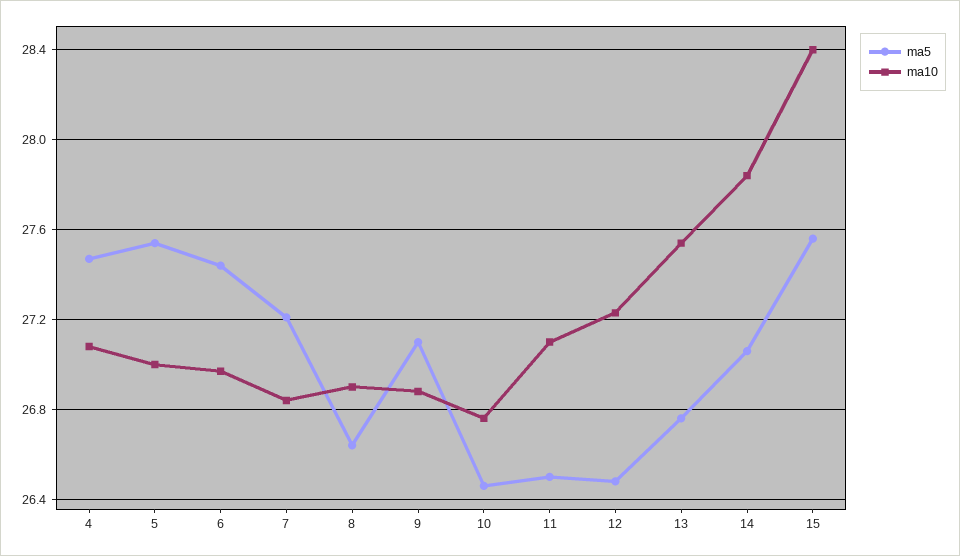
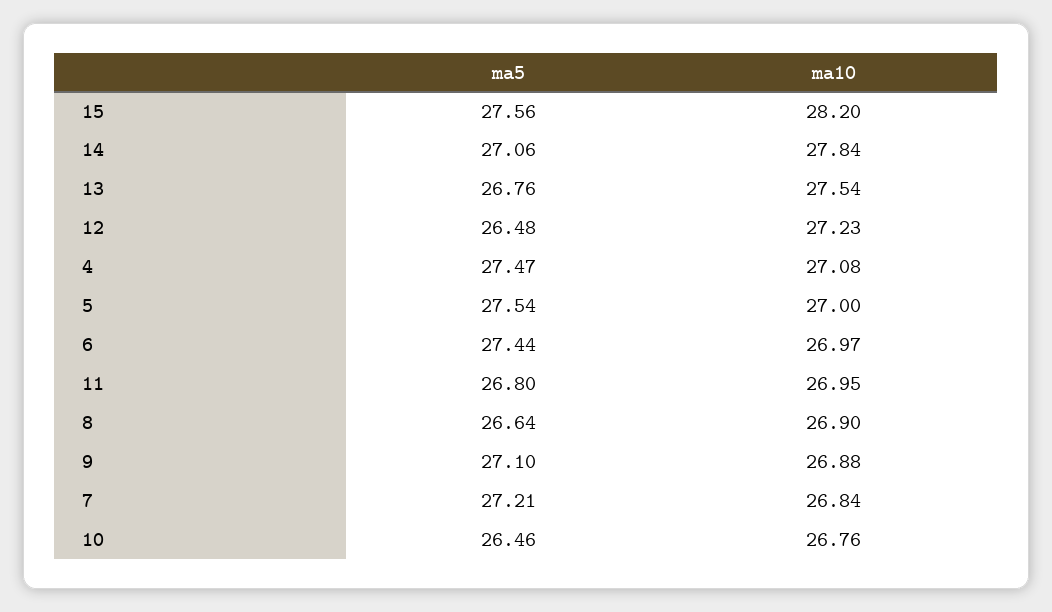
ma5, 11: 26.5 -> 26.8
ma10, 11: 27.1 -> 26.95
ma10, 15: 28.4 -> 28.2

